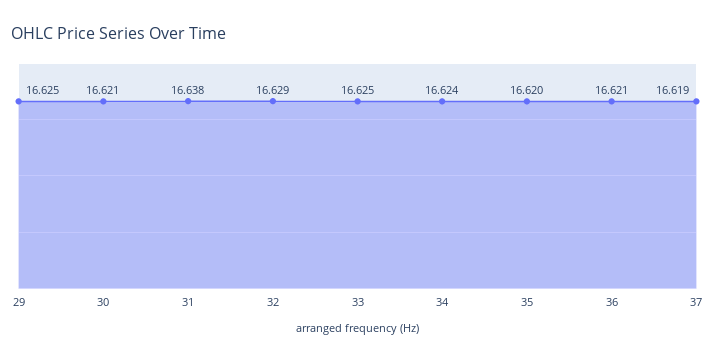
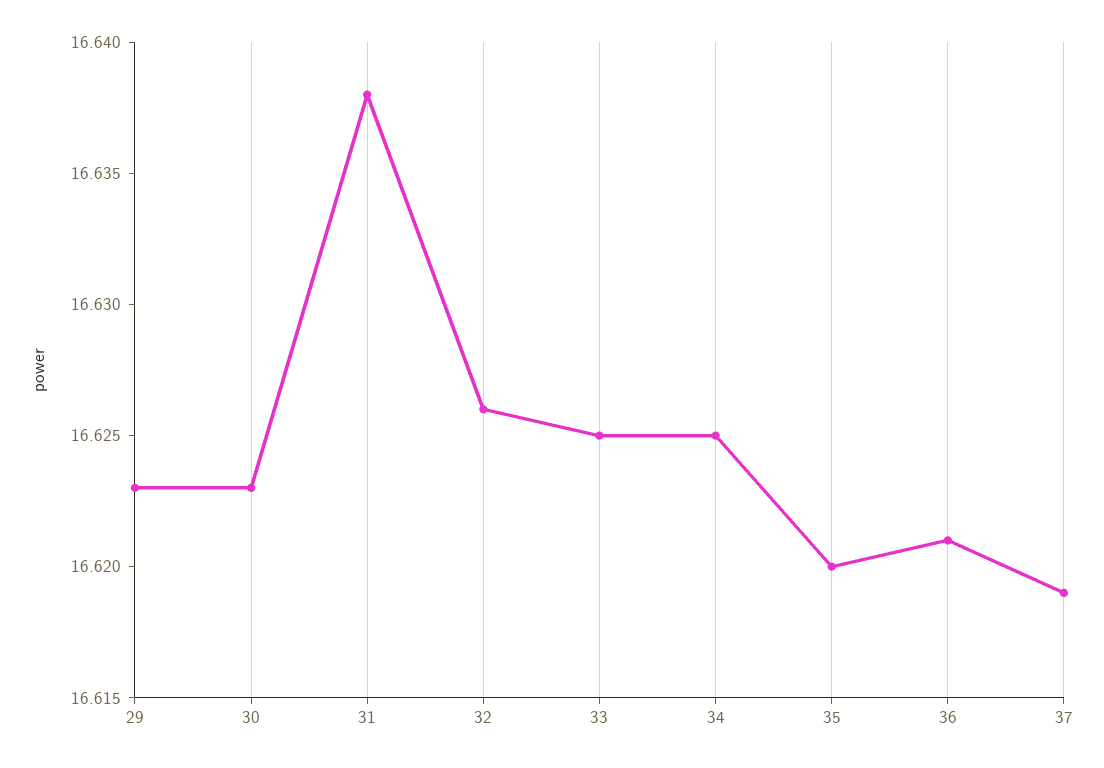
29: 16.625 -> 16.623
30: 16.621 -> 16.623
32: 16.629 -> 16.626
34: 16.624 -> 16.625

